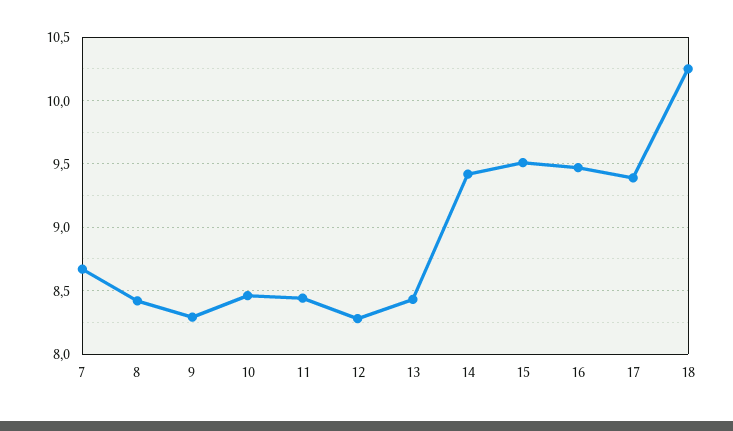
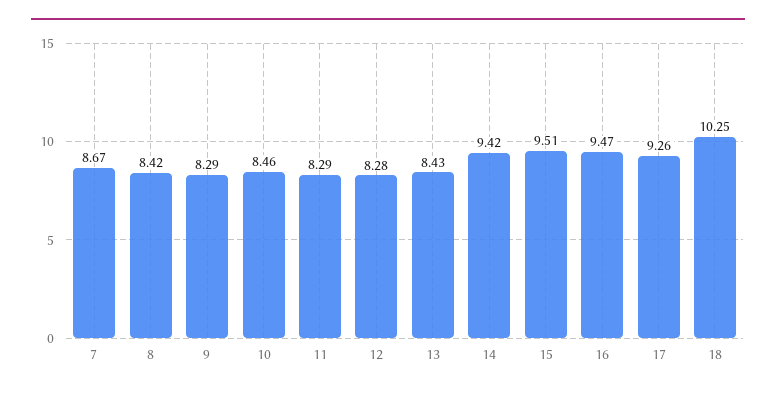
11: 8.45 -> 8.29
17: 9.4 -> 9.26

